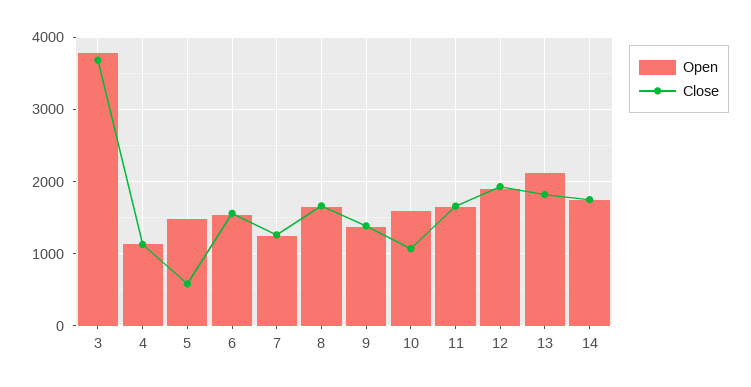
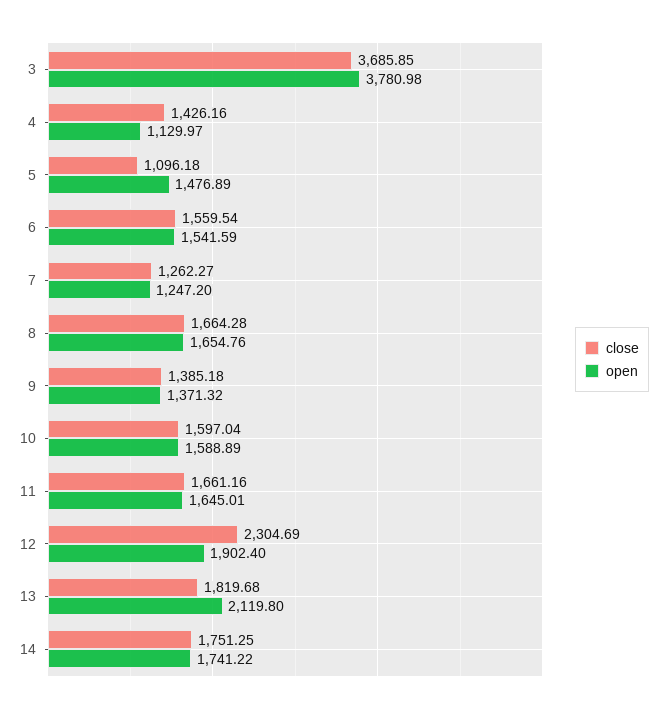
Close, 4: 1100 -> 1426.16
Close, 5: 600 -> 1096.18
Close, 10: 1100 -> 1597.04
Close, 12: 1900 -> 2304.69

